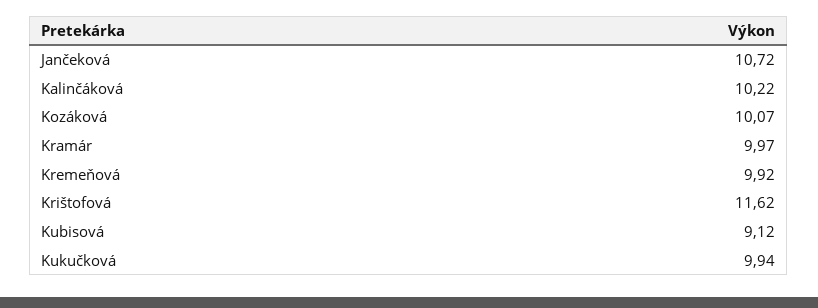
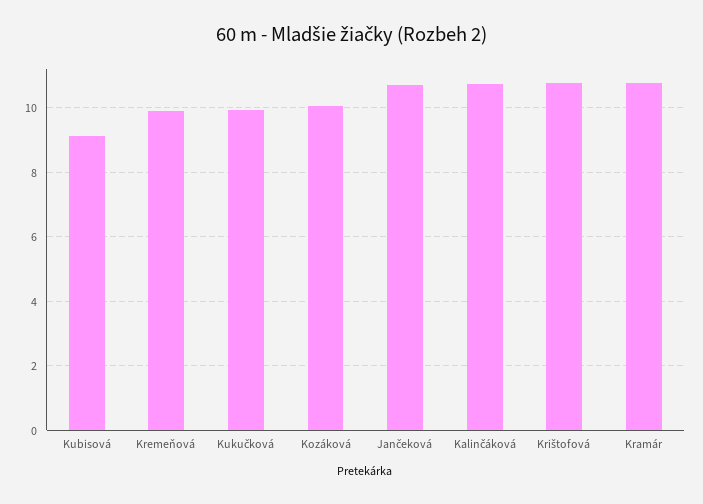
Kalinčáková: 10.22 -> 10.8
Kramár: 9.97 -> 10.8
Krištofová: 11.62 -> 10.8

